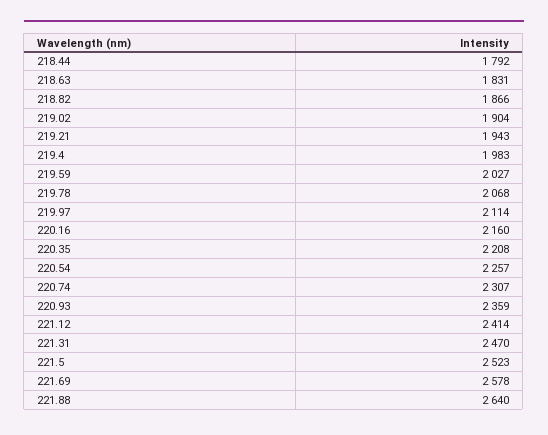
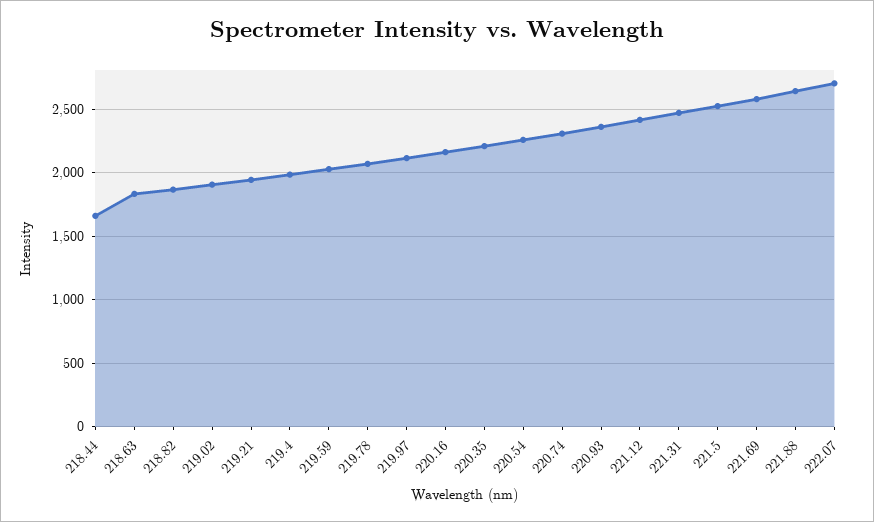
218.44: 1792 -> 1650
222.07: none -> 2700

